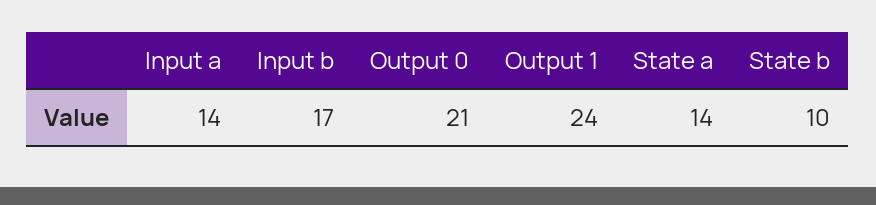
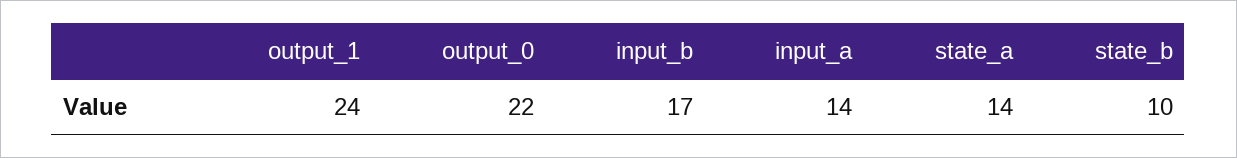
Output 0: 21 -> 22

